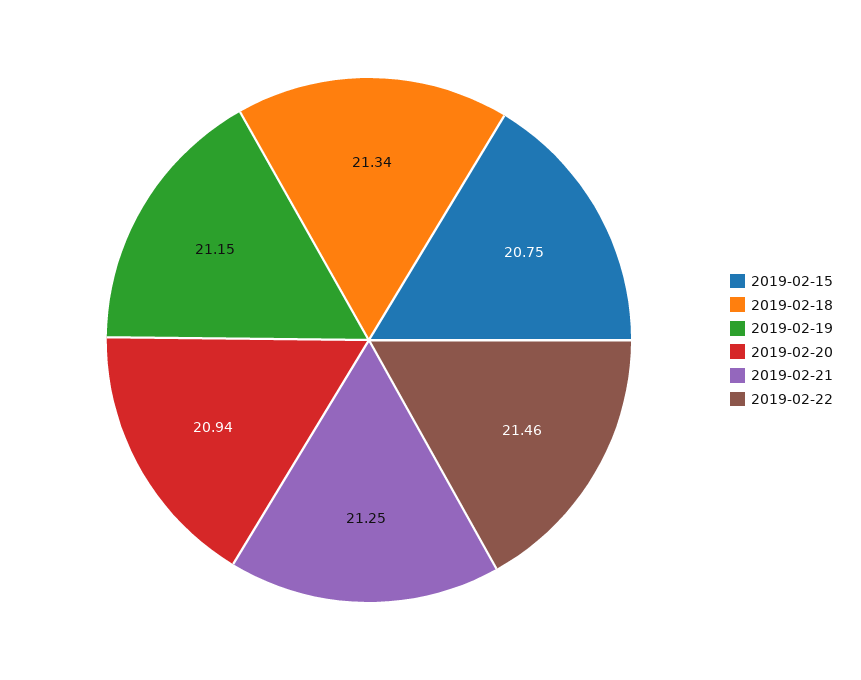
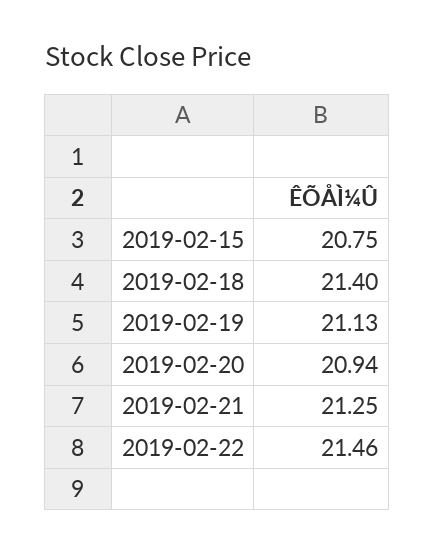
2019-02-18: 21.34 -> 21.4
2019-02-19: 21.15 -> 21.13

